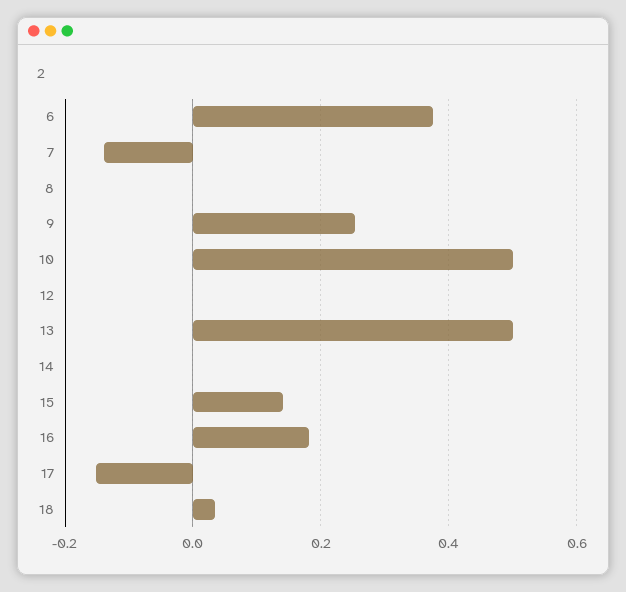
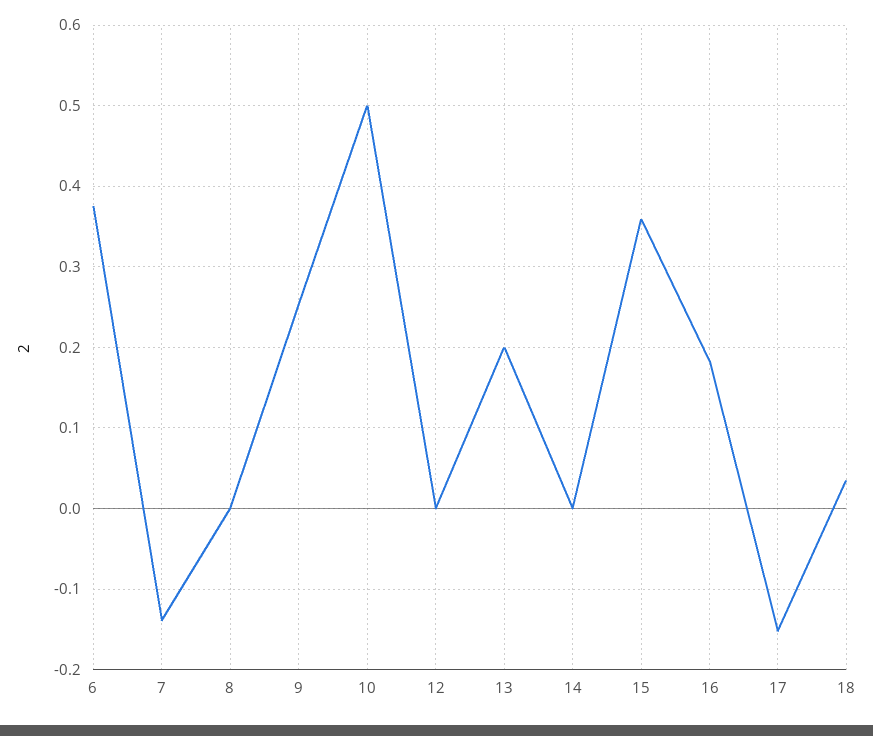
13: 0.5 -> 0.2
15: 0.14 -> 0.36

